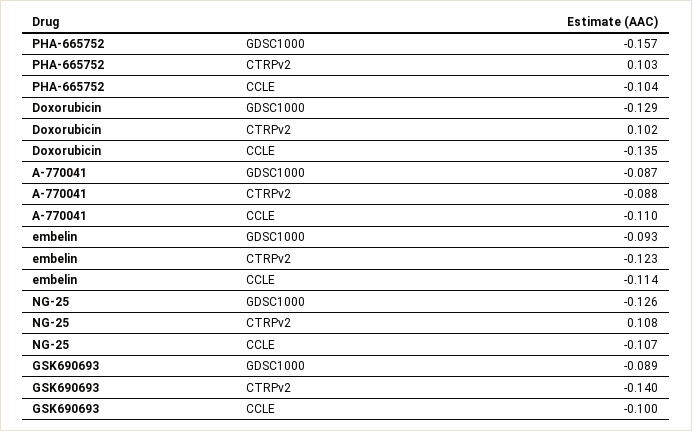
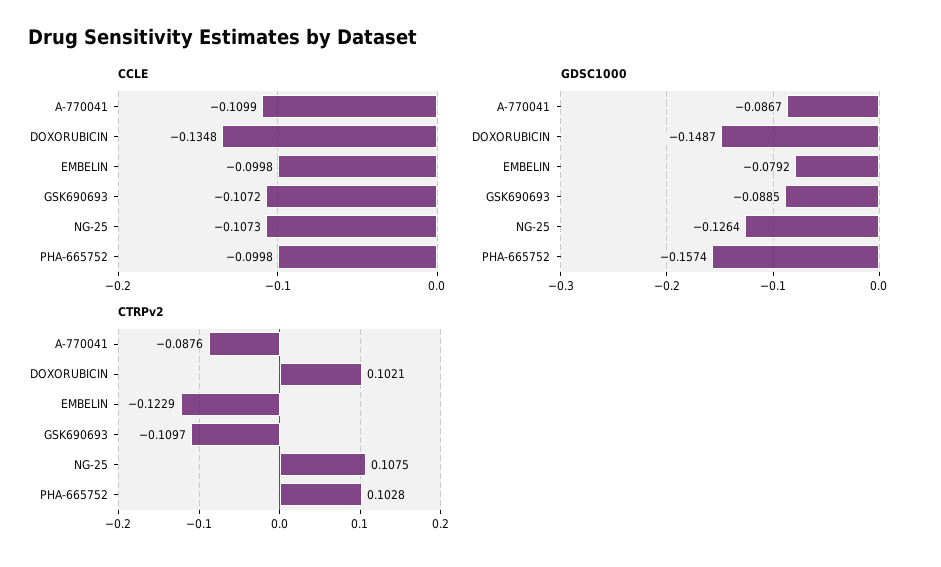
CCLE, PHA-665752: -0.104 -> -0.0998
GDSC1000, Doxorubicin: -0.129 -> -0.1487
GDSC1000, embelin: -0.093 -> -0.0792
CCLE, embelin: -0.114 -> -0.0998
CTRPv2, GSK690693: -0.14 -> -0.1097
CCLE, GSK690693: -0.1 -> -0.1072

